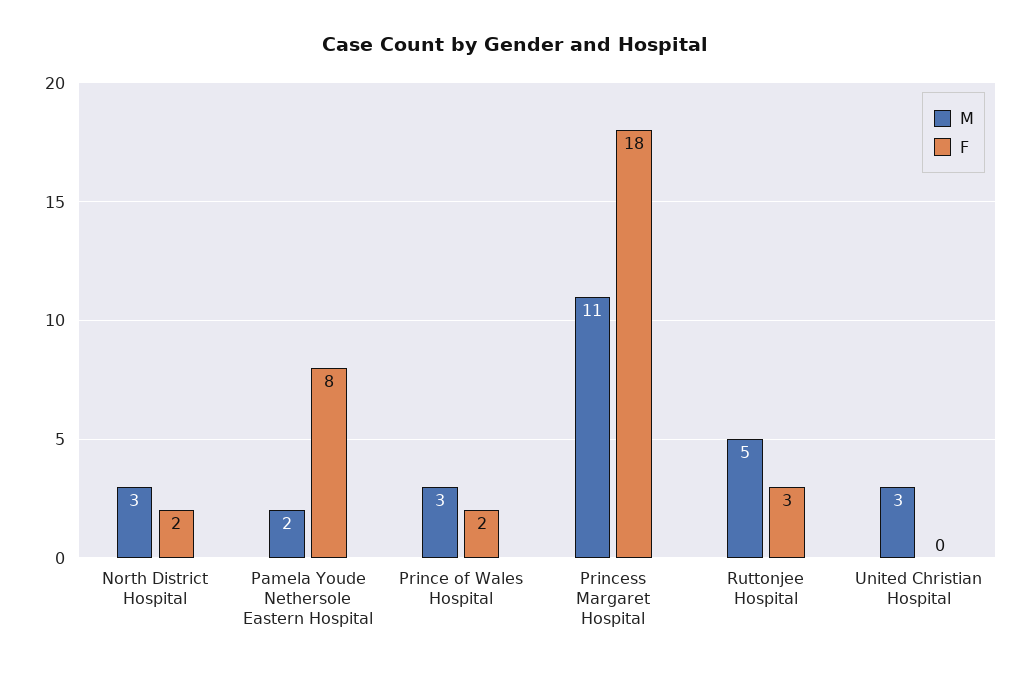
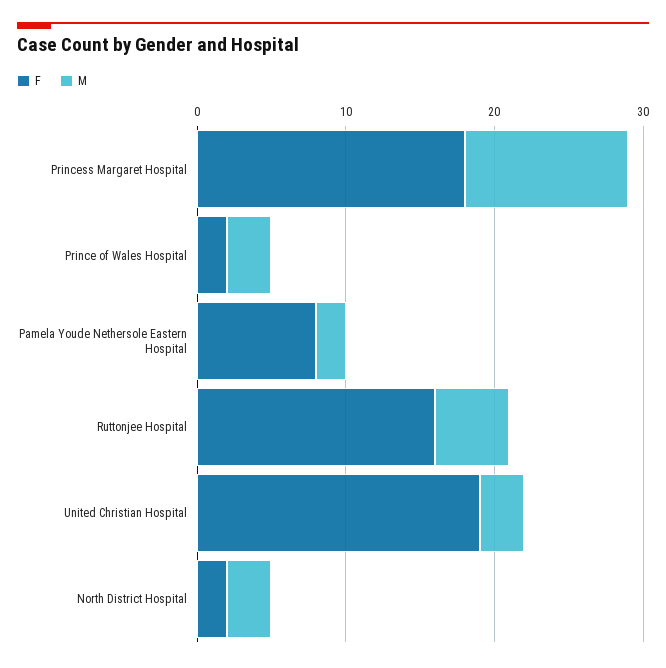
F, Ruttonjee Hospital: 3 -> 16
F, United Christian Hospital: 0 -> 19

